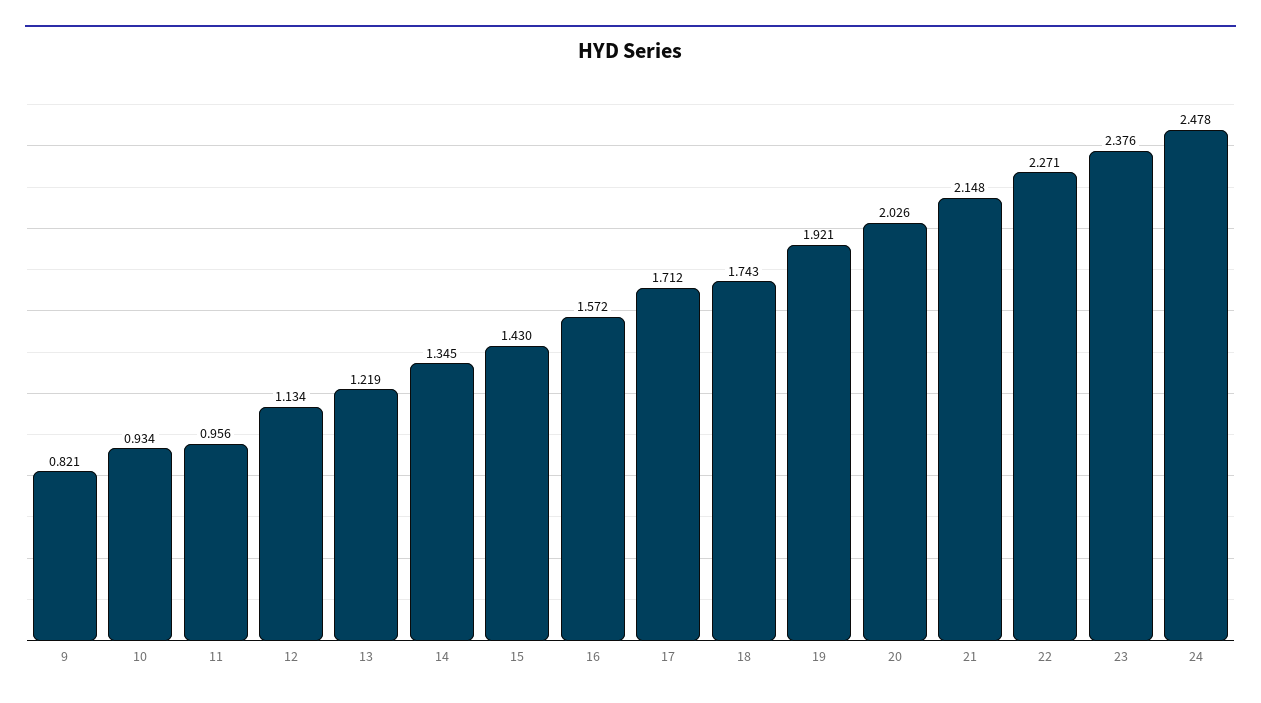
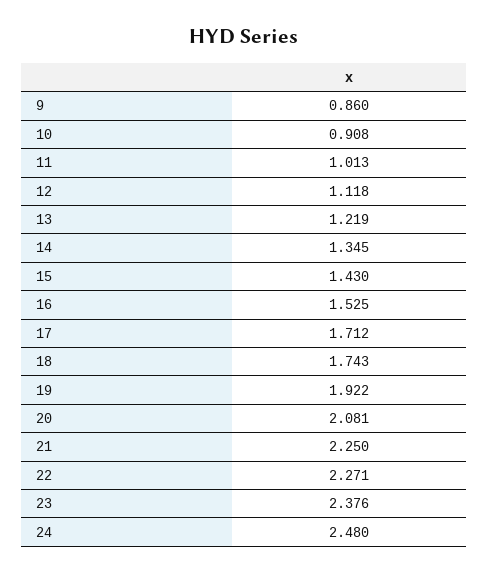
9: 0.821 -> 0.86
10: 0.934 -> 0.908
11: 0.956 -> 1.013
12: 1.134 -> 1.118
16: 1.572 -> 1.525
19: 1.921 -> 1.922
20: 2.026 -> 2.081
21: 2.148 -> 2.25
24: 2.478 -> 2.48

